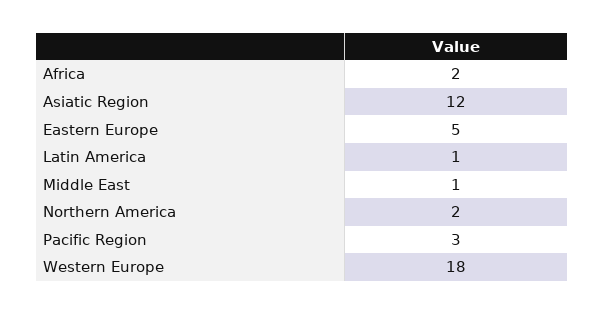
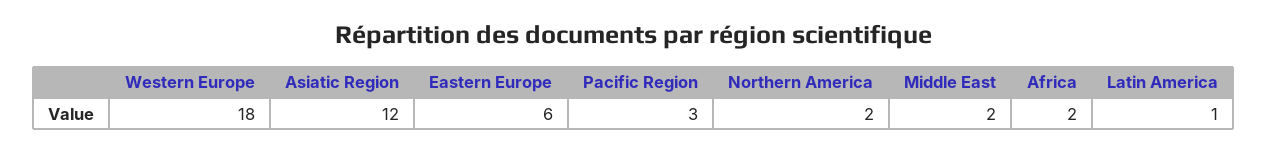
Eastern Europe: 5 -> 6
Middle East: 1 -> 2

